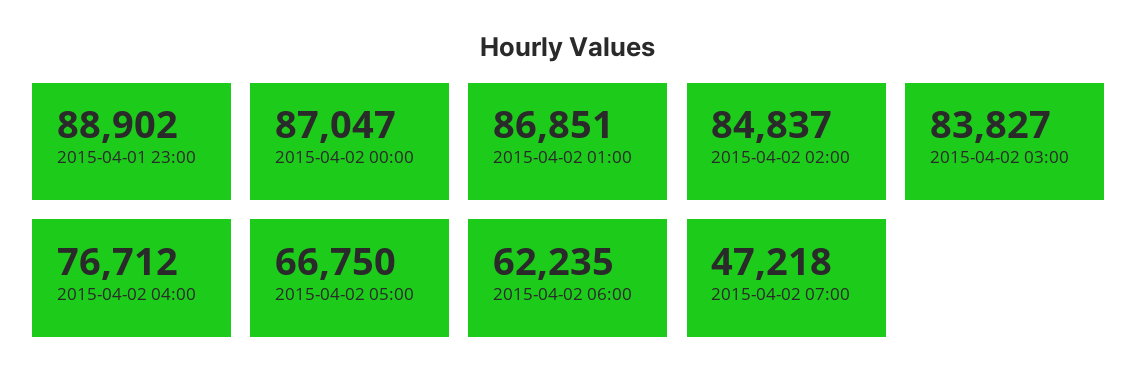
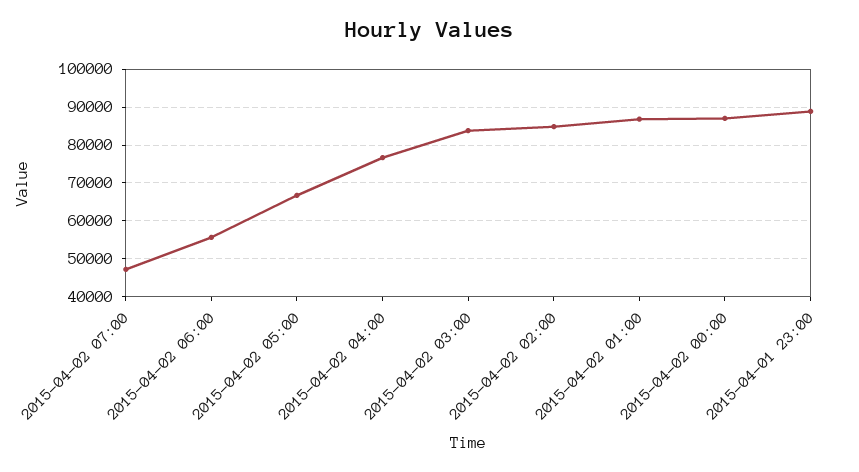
2015-04-02 06:00: 62235 -> 56000

